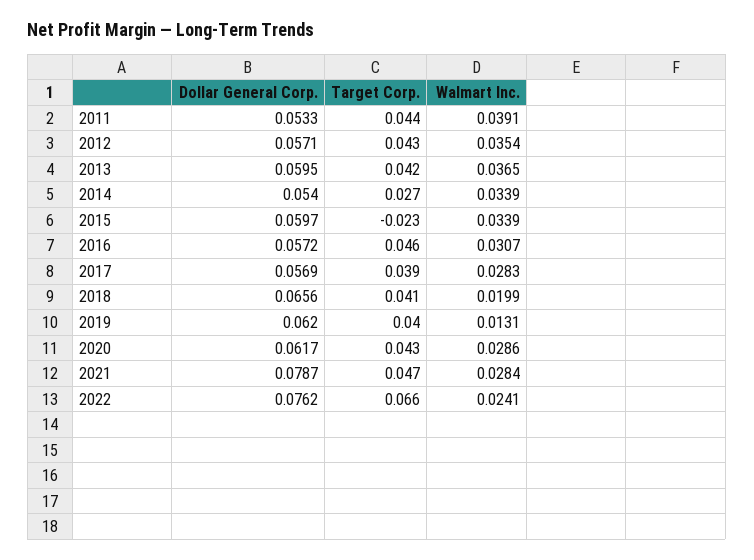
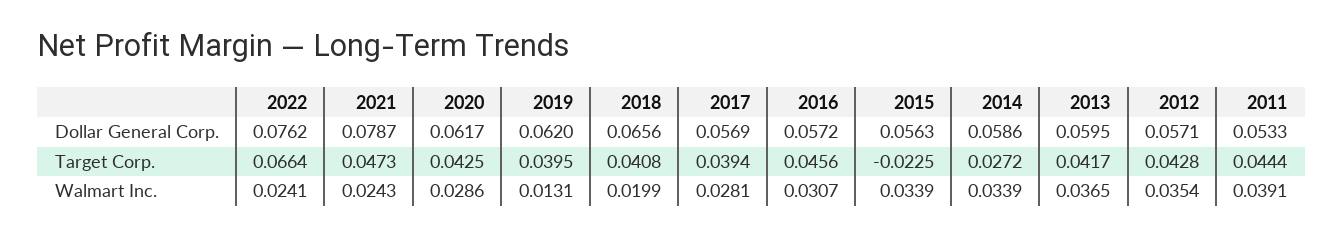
Dollar General Corp., 2014: 0.054 -> 0.0586
Dollar General Corp., 2015: 0.0597 -> 0.0563
Walmart Inc., 2017: 0.0283 -> 0.0281
Walmart Inc., 2021: 0.0284 -> 0.0243

